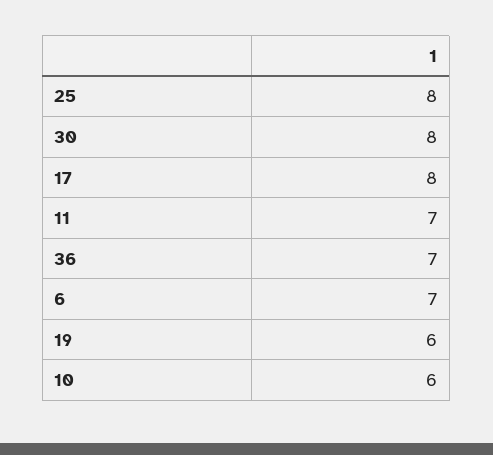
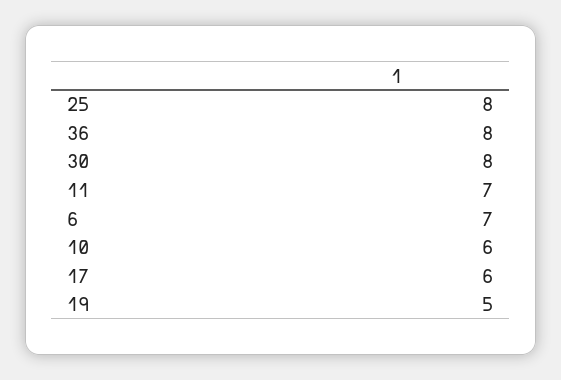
17: 8 -> 6
36: 7 -> 8
19: 6 -> 5

